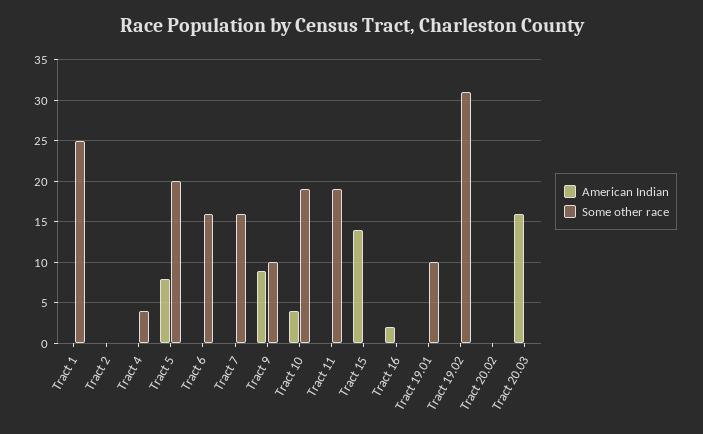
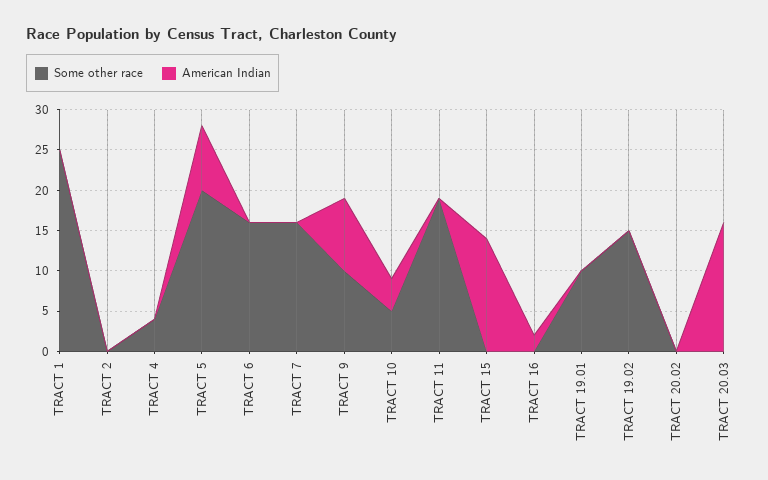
Some other race, Tract 10: 19 -> 5
Some other race, Tract 19.02: 31 -> 15

